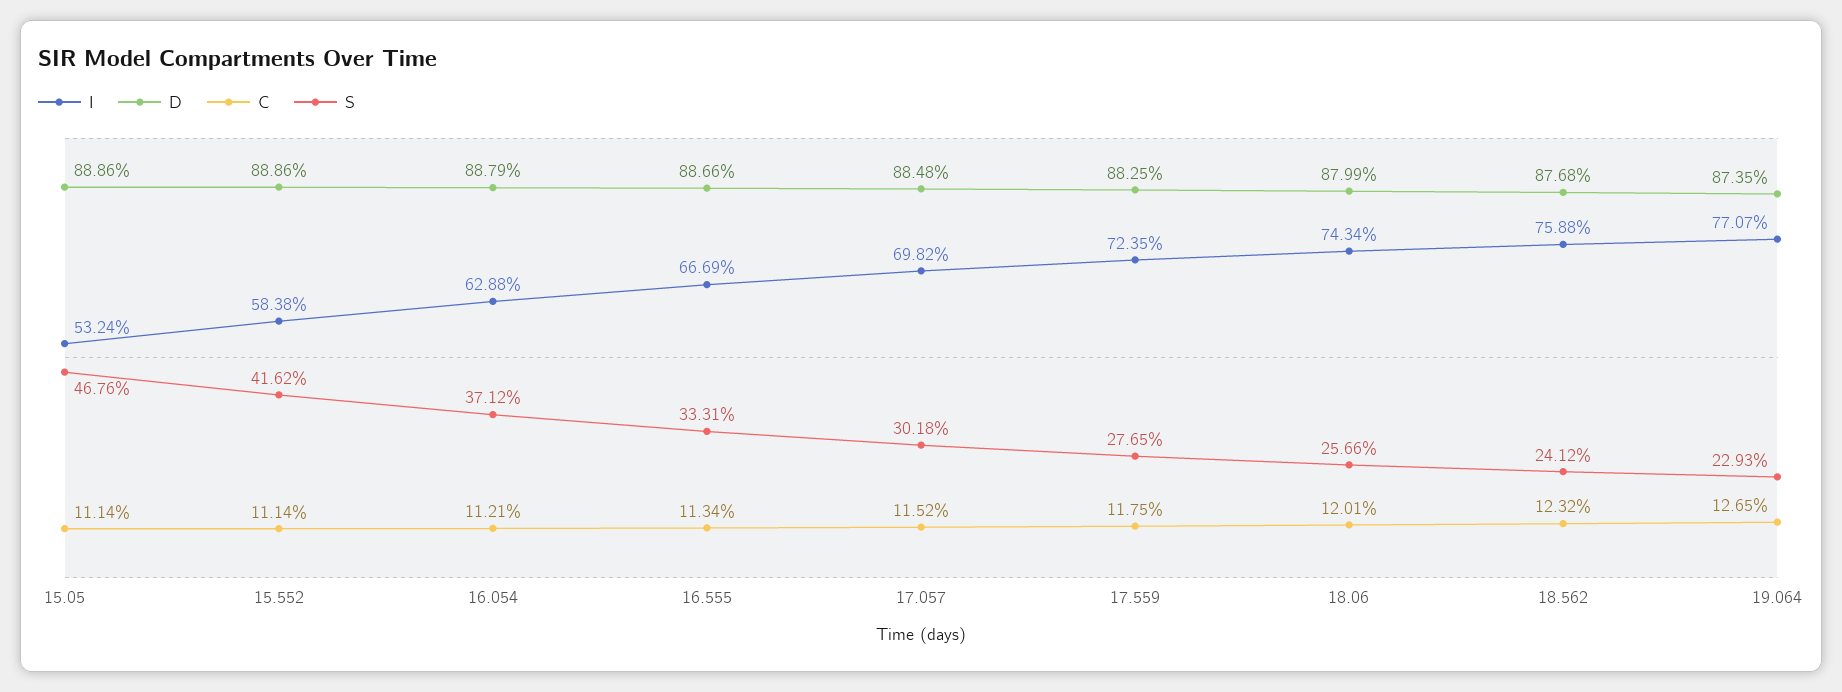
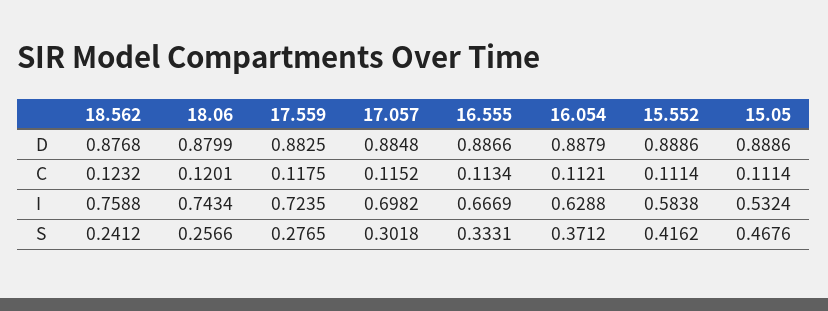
I, 19.064: 0.7707 -> none
D, 19.064: 0.8735 -> none
C, 19.064: 0.1265 -> none
S, 19.064: 0.2293 -> none

